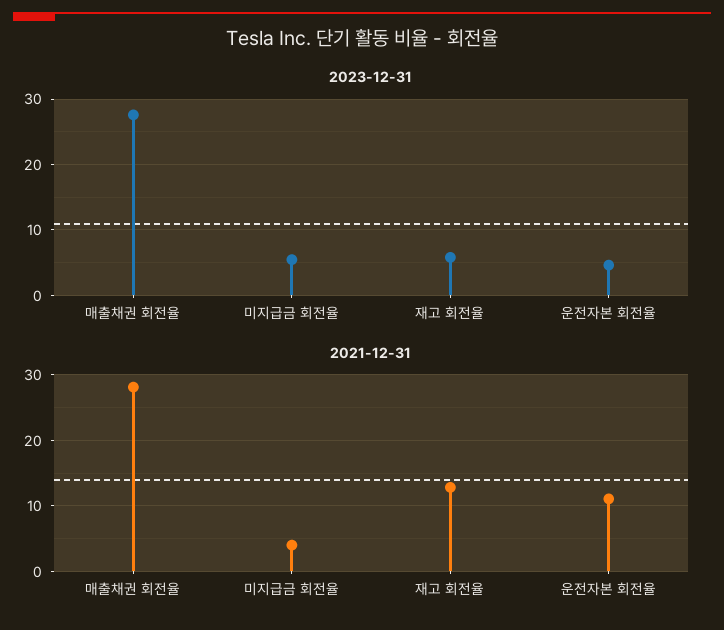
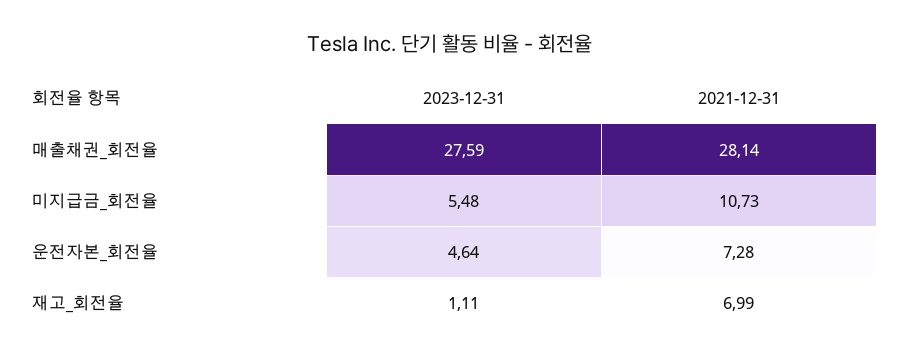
2023-12-31, 재고 회전율: 6 -> 1.11
2021-12-31, 미지급금 회전율: 4 -> 10.73
2021-12-31, 재고 회전율: 13 -> 6.99
2021-12-31, 운전자본 회전율: 11 -> 7.28

